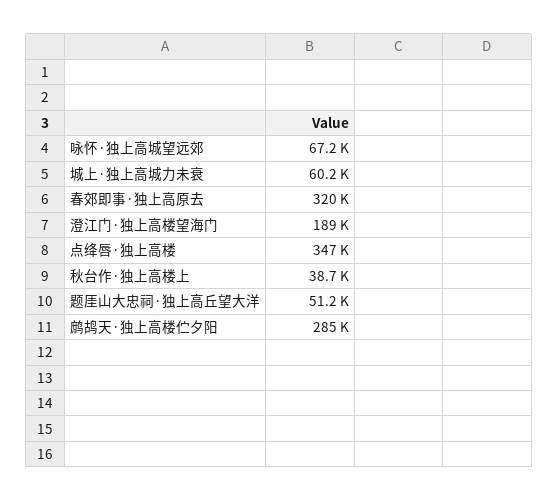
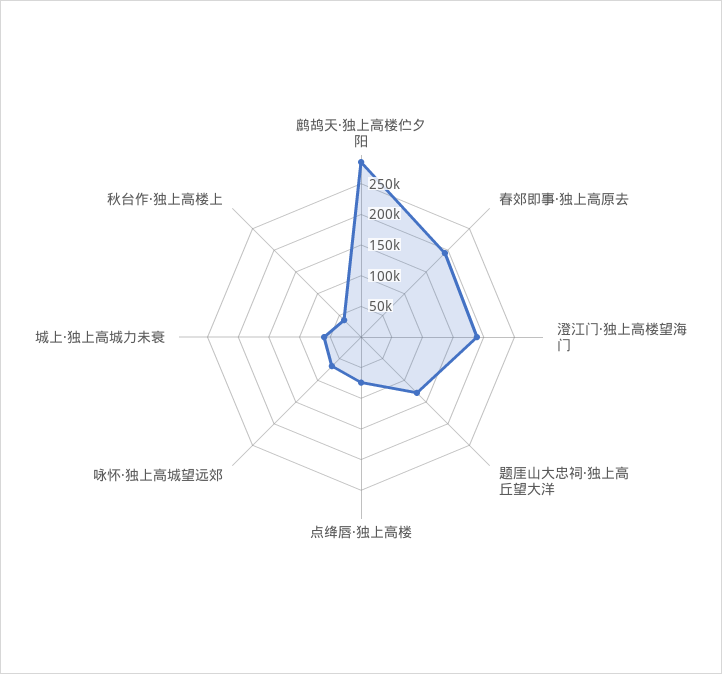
春郊即事·独上高原去: 320000 -> 200000
点绛唇·独上高楼: 347000 -> 75000
题厓山大忠祠·独上高丘望大洋: 51200 -> 125000

